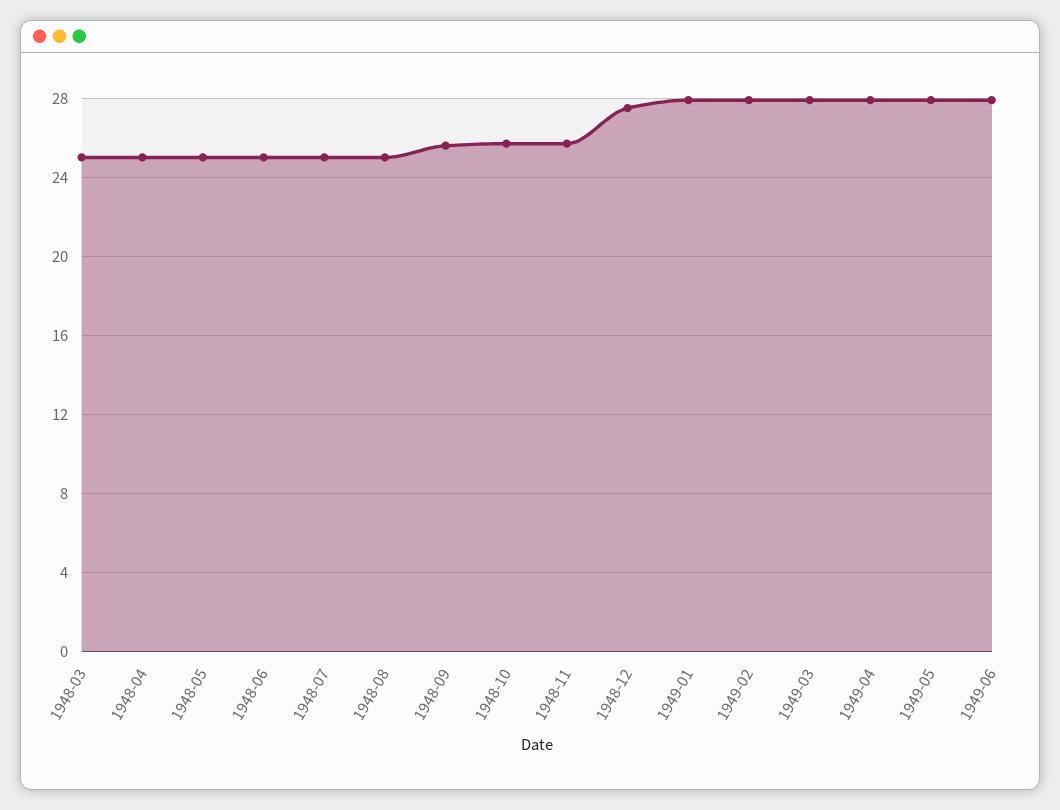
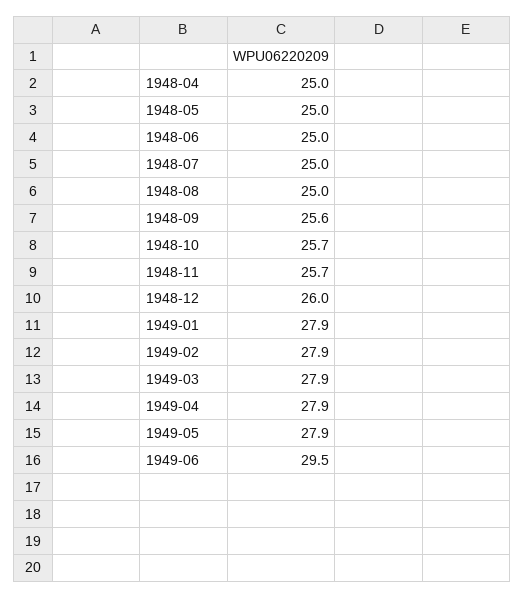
1948-03: 25 -> none
1948-12: 27.5 -> 26
1949-06: 28 -> 29.5

